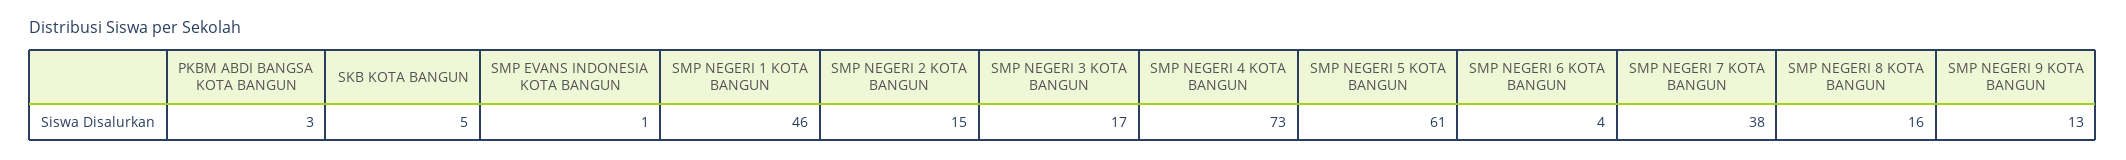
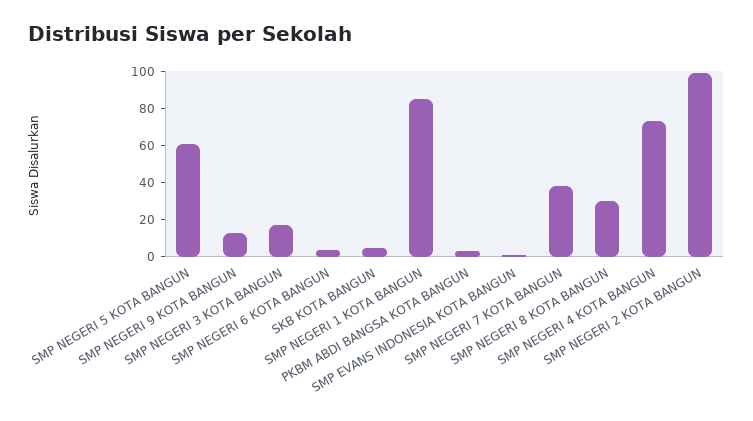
SMP NEGERI 1 KOTA BANGUN: 46 -> 85
SMP NEGERI 2 KOTA BANGUN: 15 -> 100
SMP NEGERI 8 KOTA BANGUN: 16 -> 30

